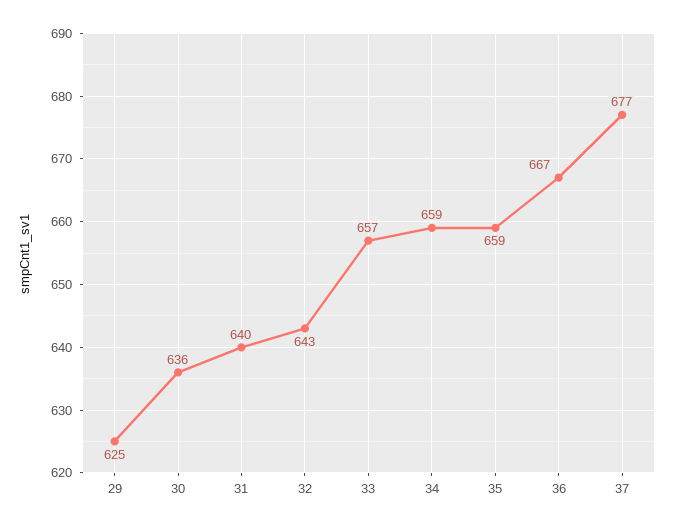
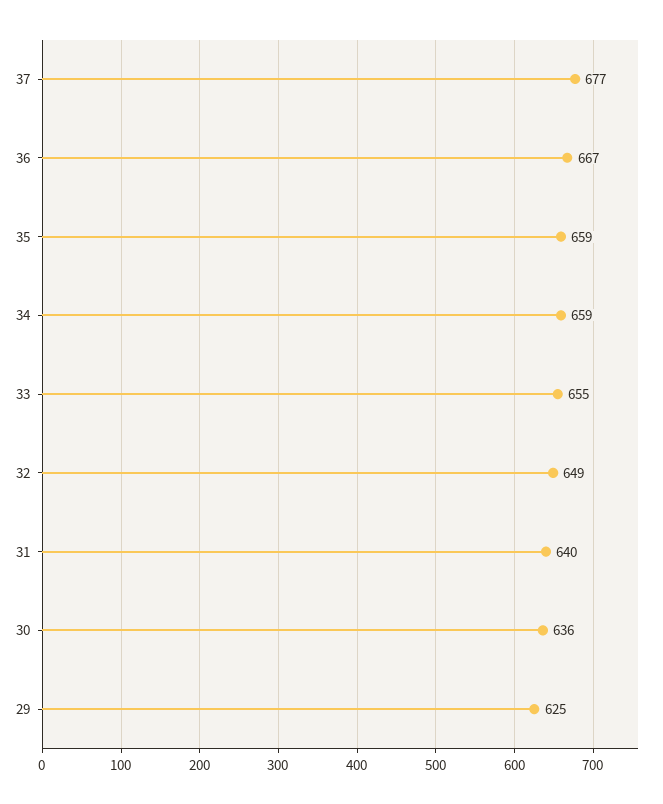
32: 643 -> 649
33: 657 -> 655

